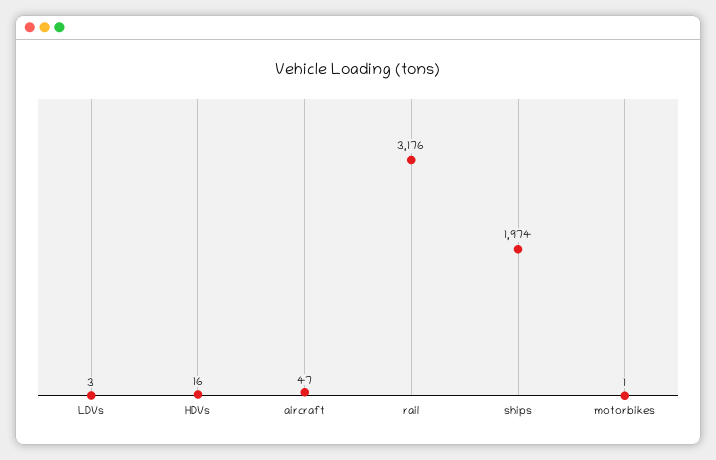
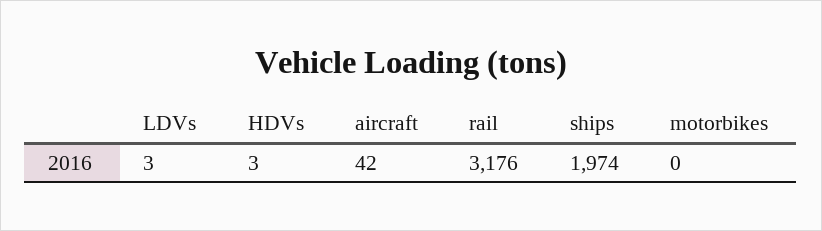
HDVs: 16 -> 3
aircraft: 47 -> 42
motorbikes: 1 -> 0

